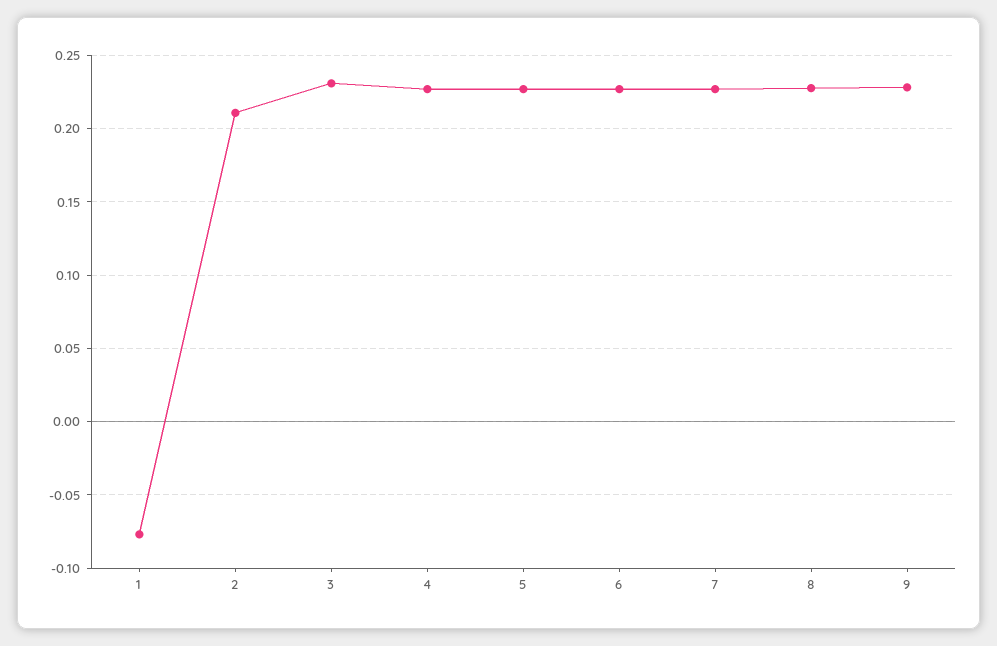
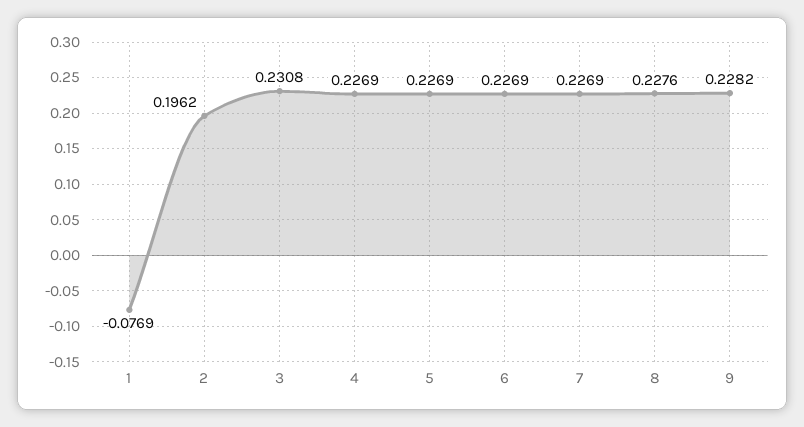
2: 0.21 -> 0.1962

